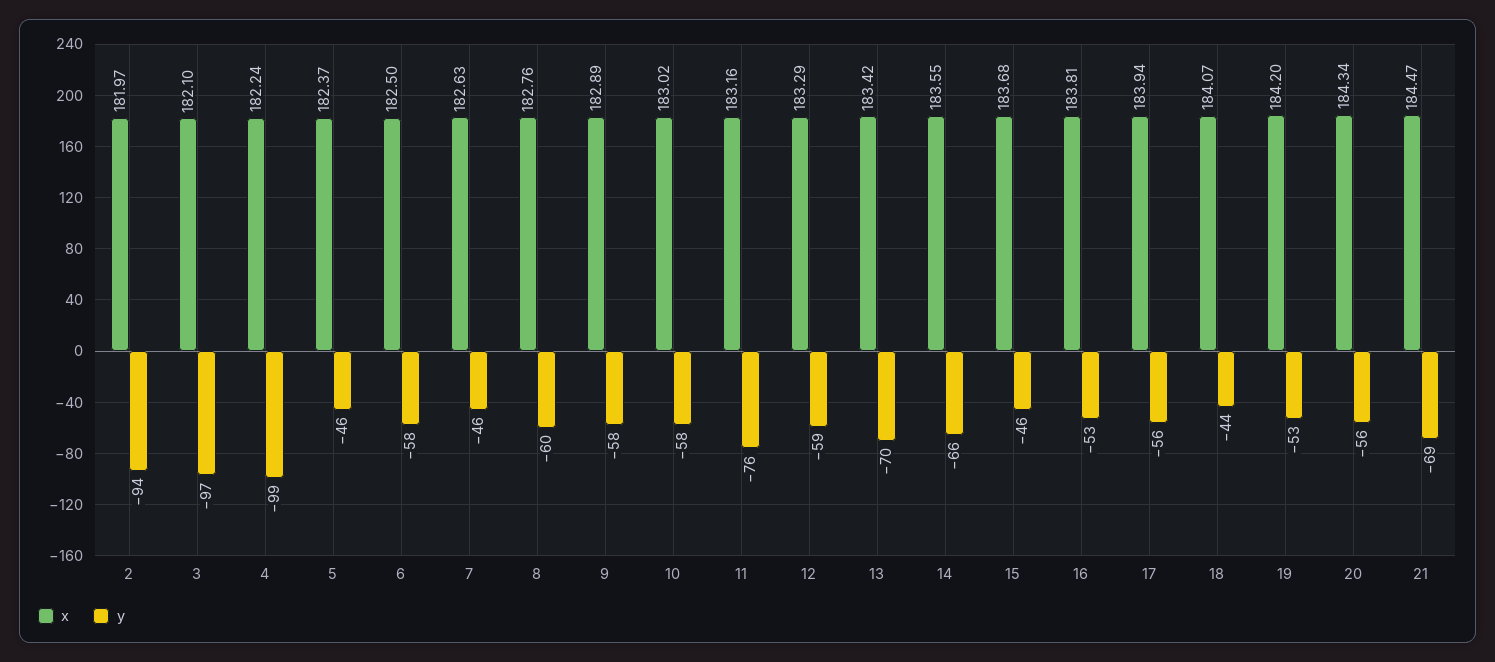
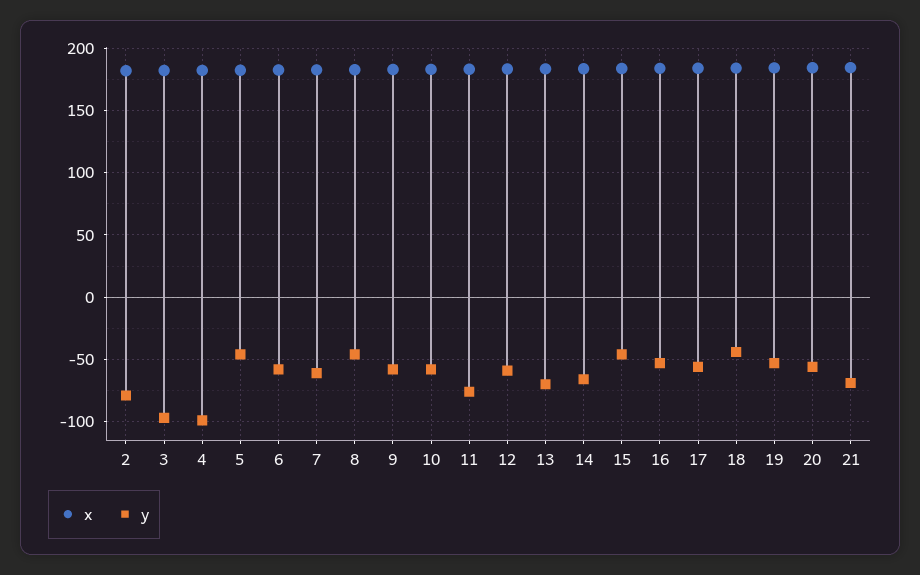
y, 2: -94 -> -80
y, 7: -46 -> -60
y, 8: -60 -> -45

